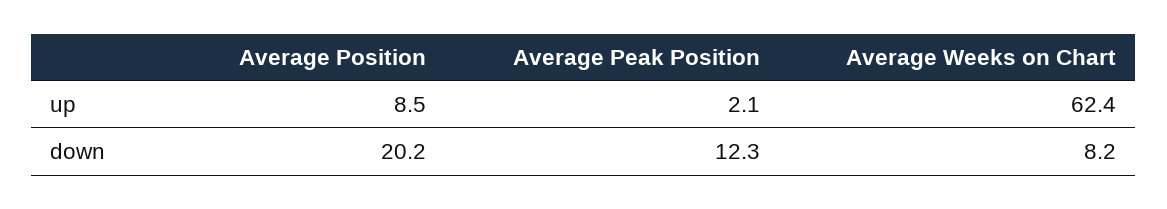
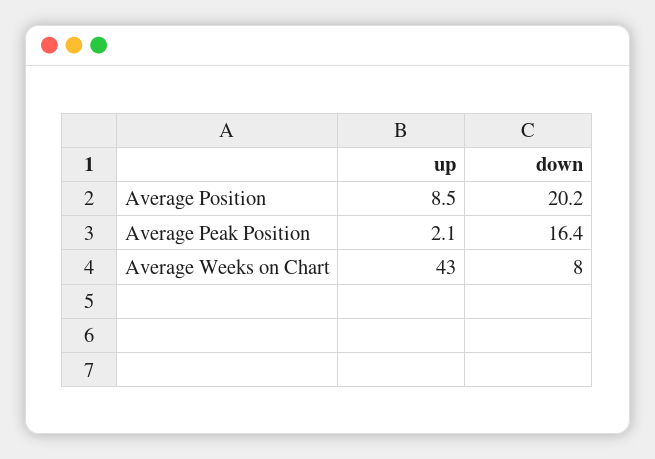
Average Weeks on Chart, up: 62.4 -> 43
Average Peak Position, down: 12.3 -> 16.4

